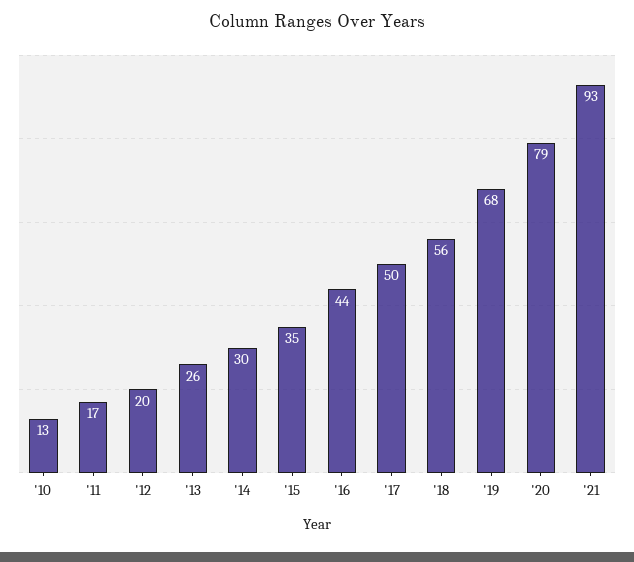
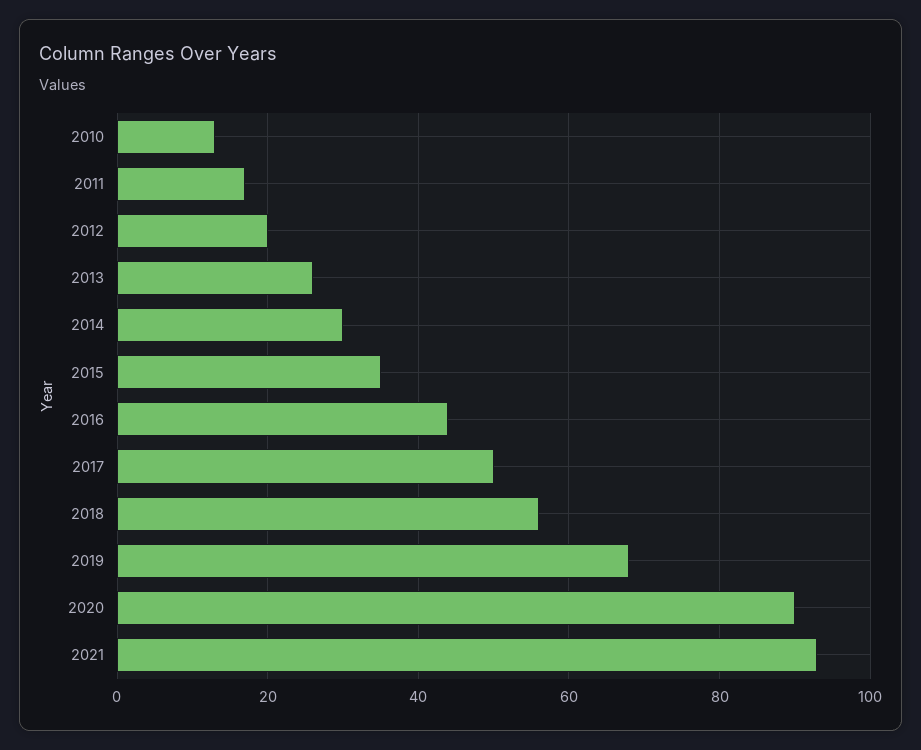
'20: 79 -> 90

